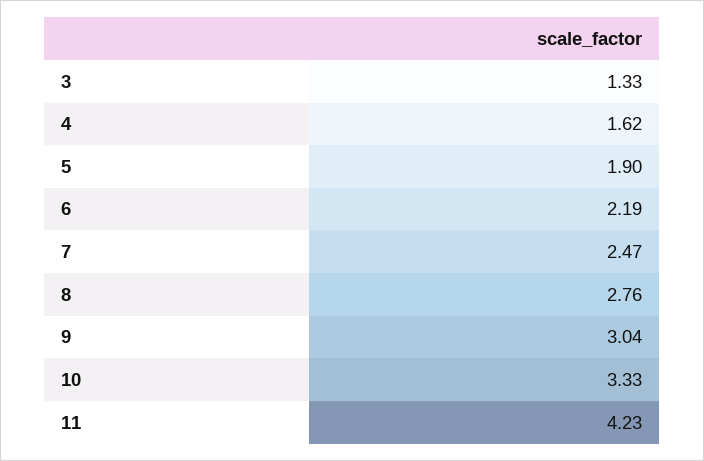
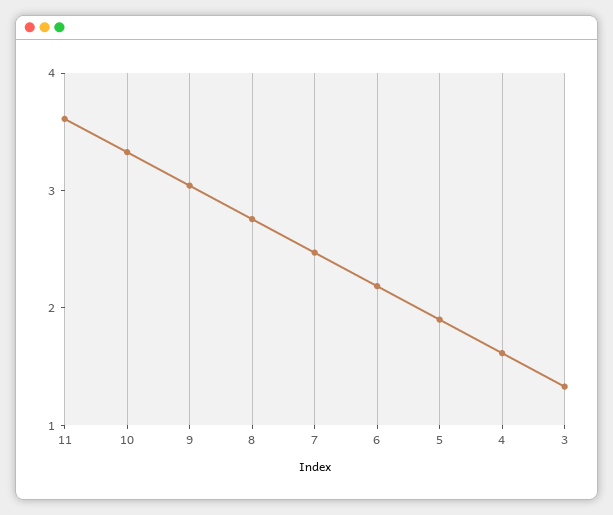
11: 4.23 -> 3.6

